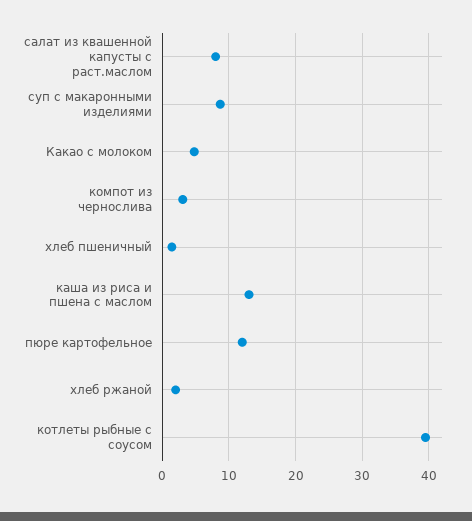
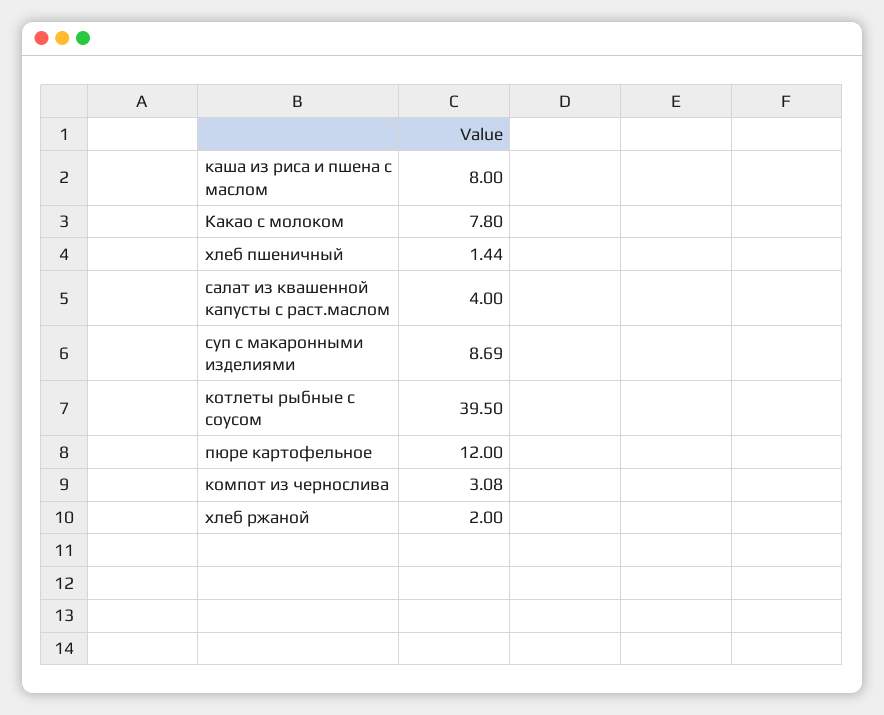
салат из квашенной капусты с раст.маслом: 8 -> 4
Какао с молоком: 5 -> 7.8
каша из риса и пшена с маслом: 13 -> 8

